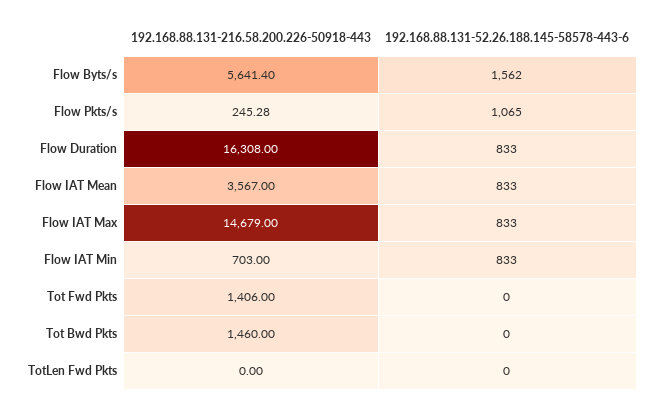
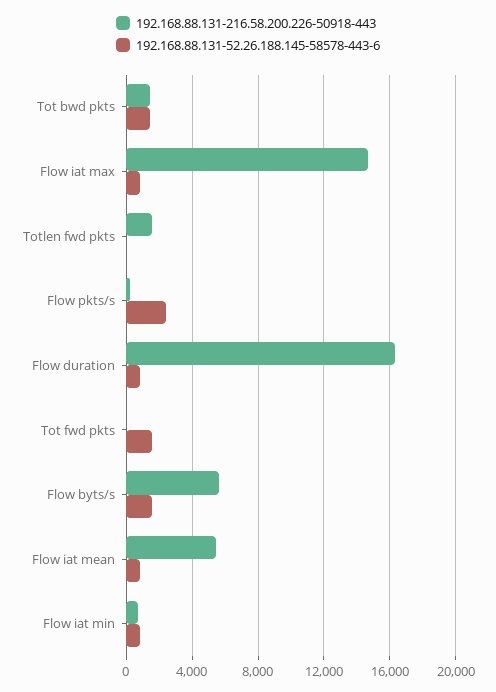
192.168.88.131-52.26.188.145-58578-443-6, Flow Pkts/s: 1065 -> 2500
192.168.88.131-216.58.200.226-50918-443, Flow IAT Mean: 3567 -> 5500
192.168.88.131-216.58.200.226-50918-443, Tot Fwd Pkts: 1406 -> 0
192.168.88.131-52.26.188.145-58578-443-6, Tot Fwd Pkts: 0 -> 1500
192.168.88.131-52.26.188.145-58578-443-6, Tot Bwd Pkts: 0 -> 1500
192.168.88.131-216.58.200.226-50918-443, TotLen Fwd Pkts: 0 -> 1500

